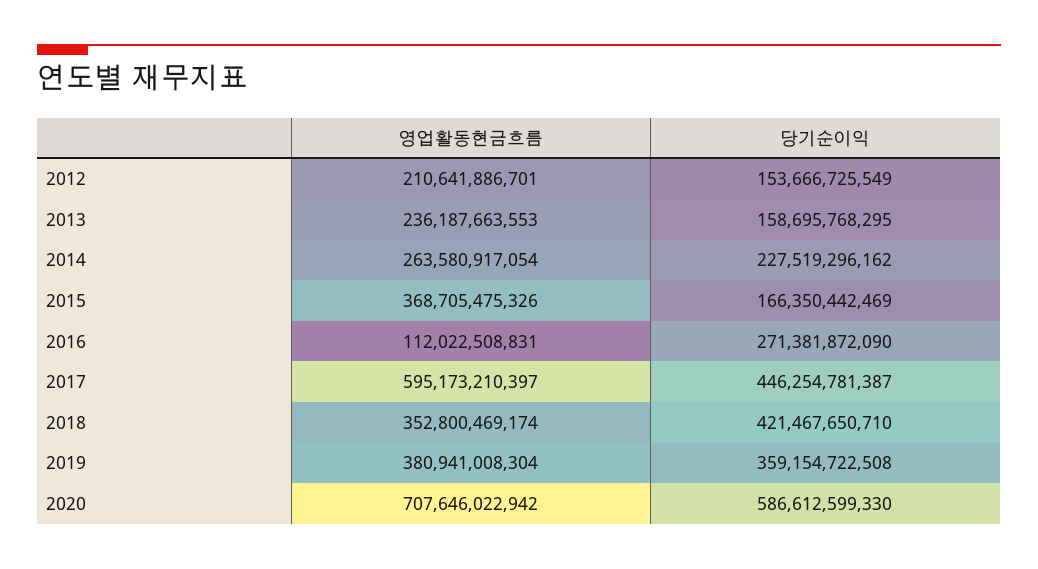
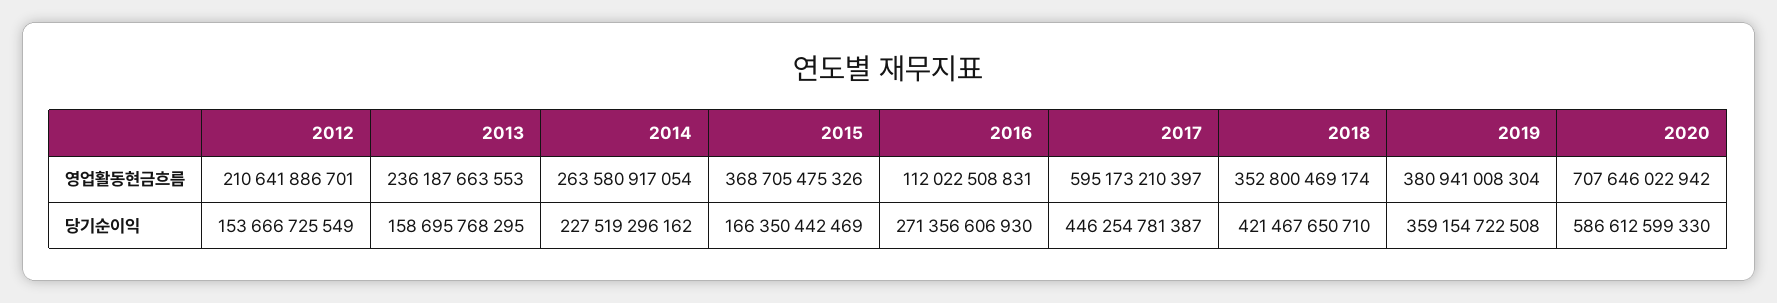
당기순이익, 2016: 271381872090 -> 271356606930

